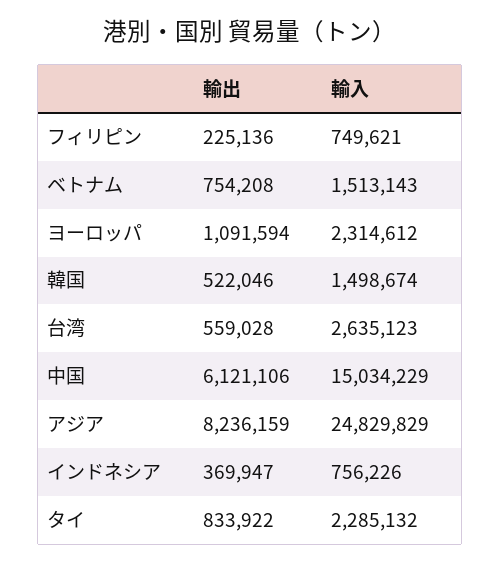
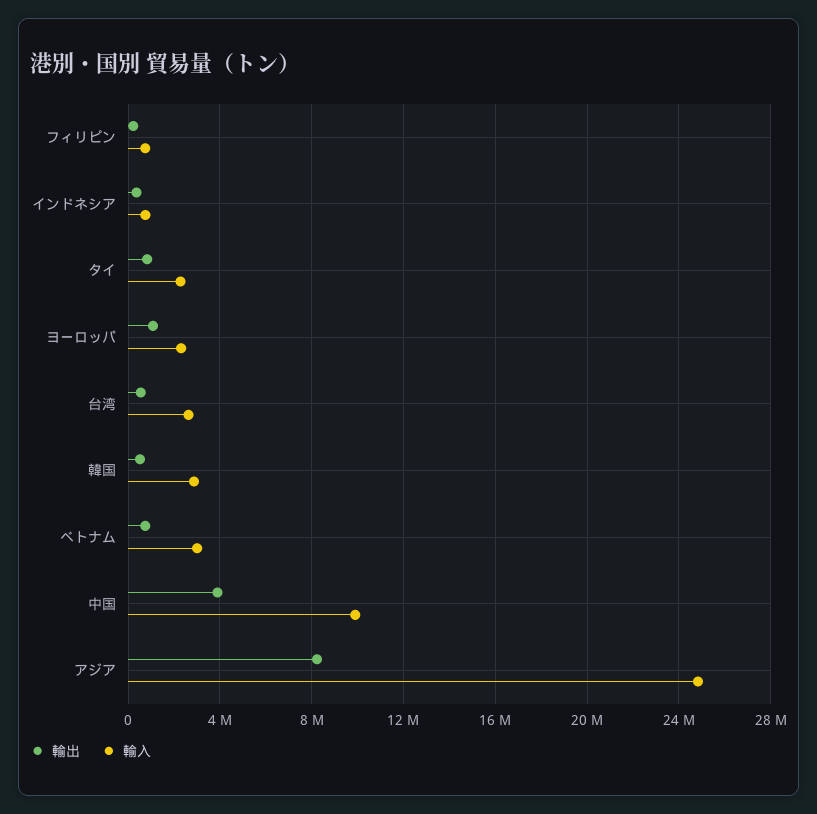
輸入, ベトナム: 1513143 -> 3000000
輸入, 韓国: 1498674 -> 3000000
輸出, 中国: 6121106 -> 4000000
輸入, 中国: 15034229 -> 10000000

